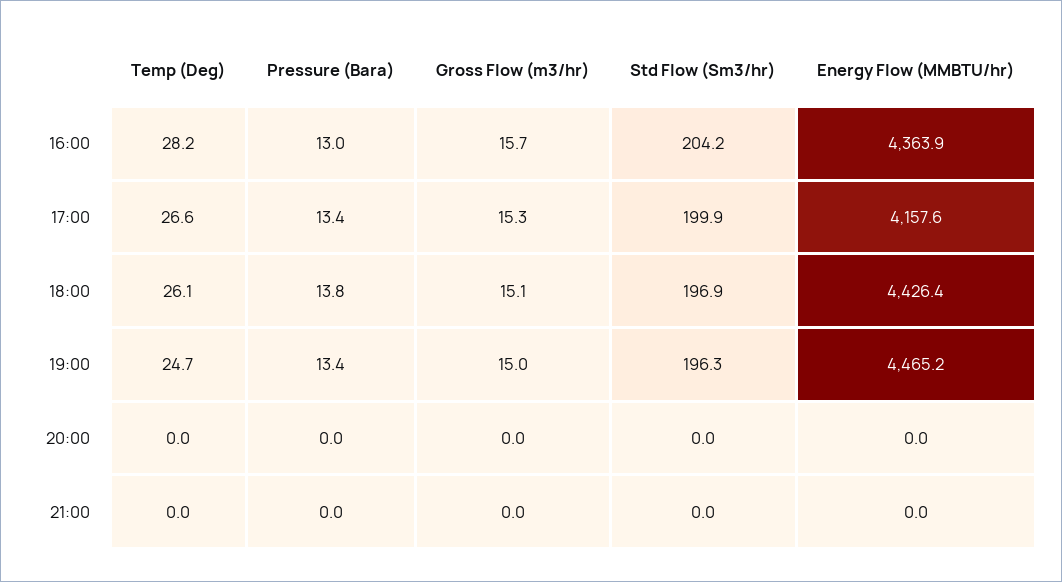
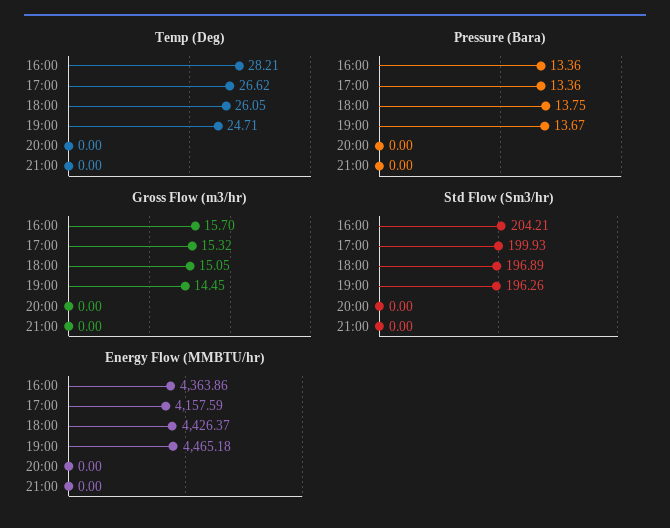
Pressure (Bara), 16:00: 13 -> 13.36
Pressure (Bara), 19:00: 13.4 -> 13.67
Gross Flow (m3/hr), 19:00: 15 -> 14.45

